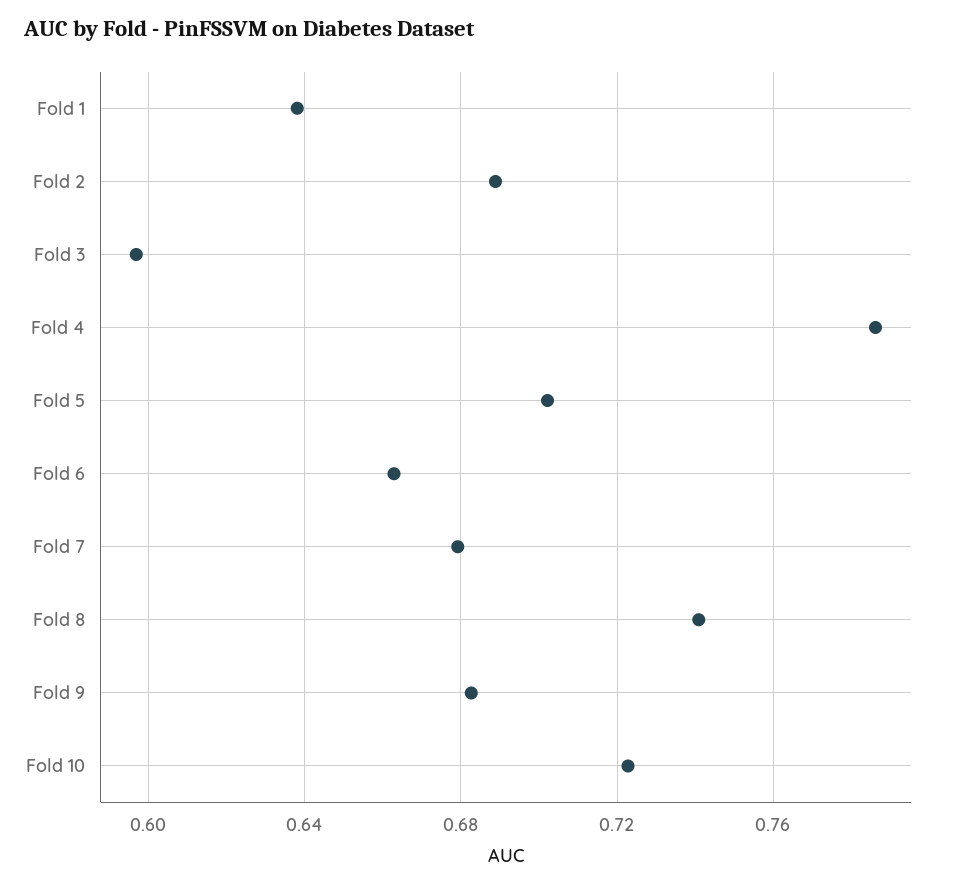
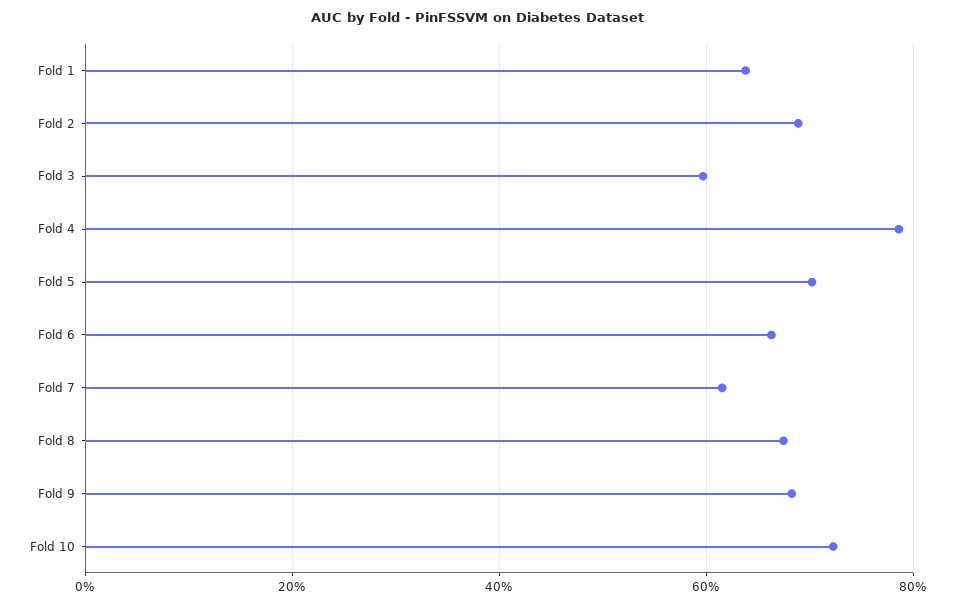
Fold 7: 0.68 -> 0.62
Fold 8: 0.74 -> 0.68

